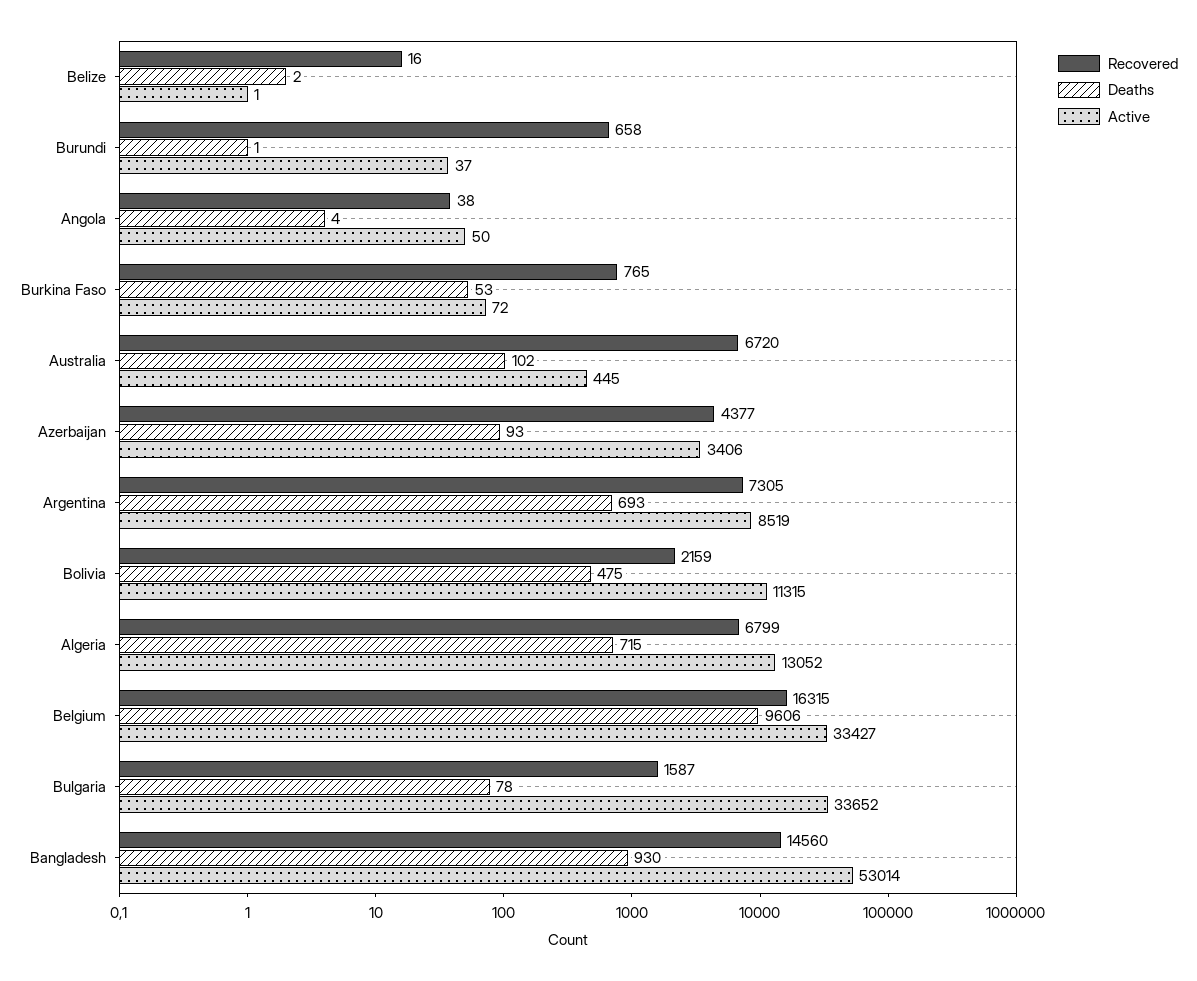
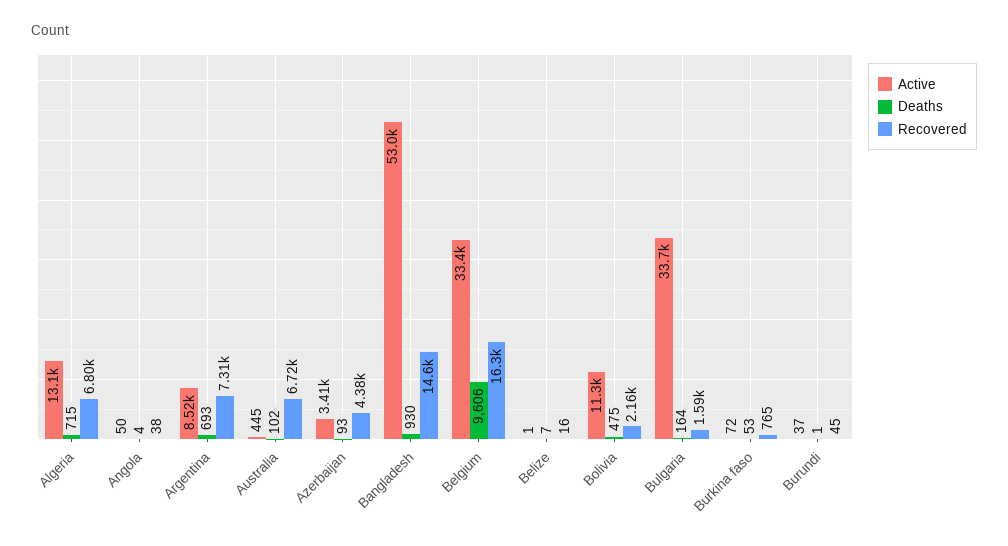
Deaths, Belize: 2 -> 7
Recovered, Burundi: 658 -> 45
Deaths, Bulgaria: 78 -> 164

